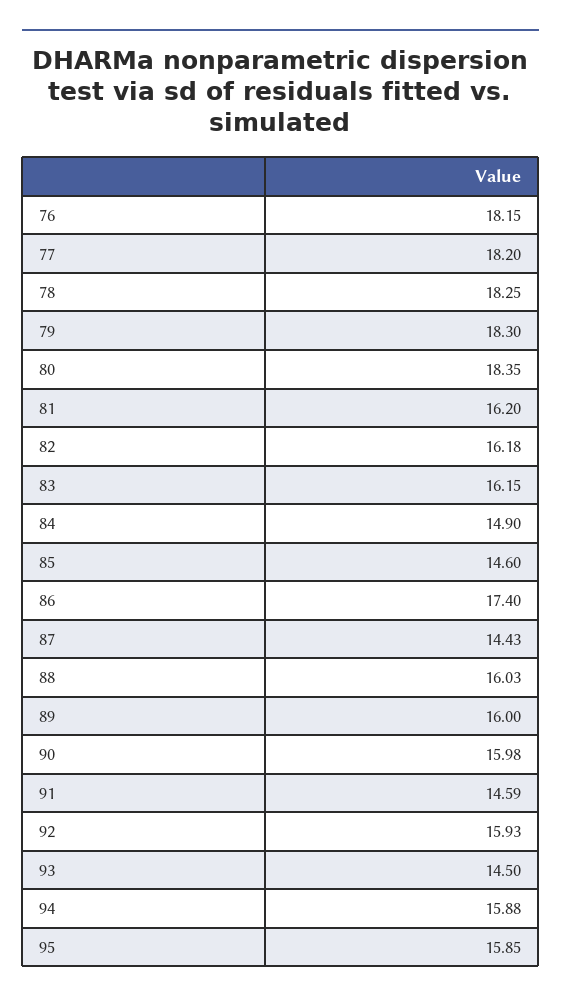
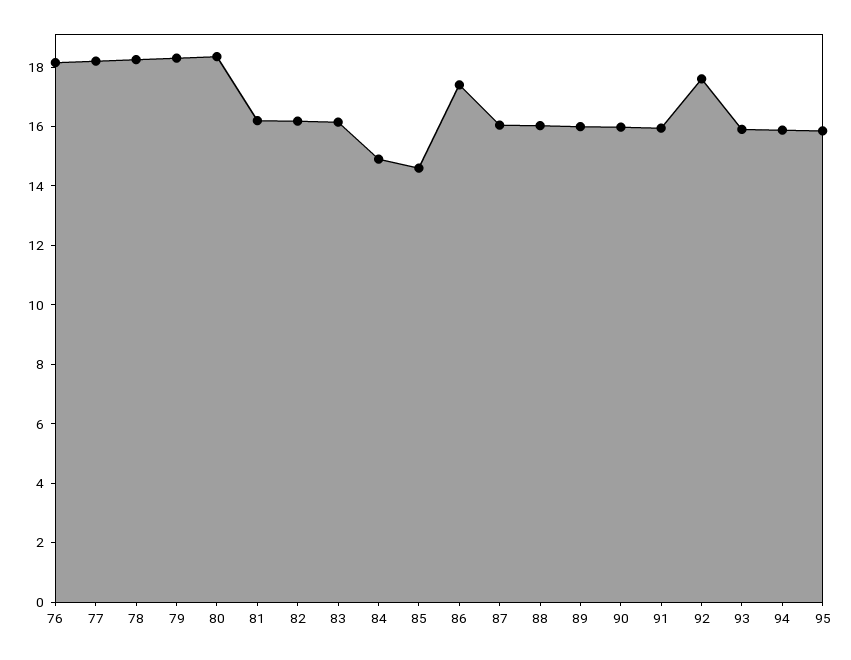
87: 14.43 -> 16
91: 14.59 -> 16
92: 15.93 -> 17.5
93: 14.5 -> 16

